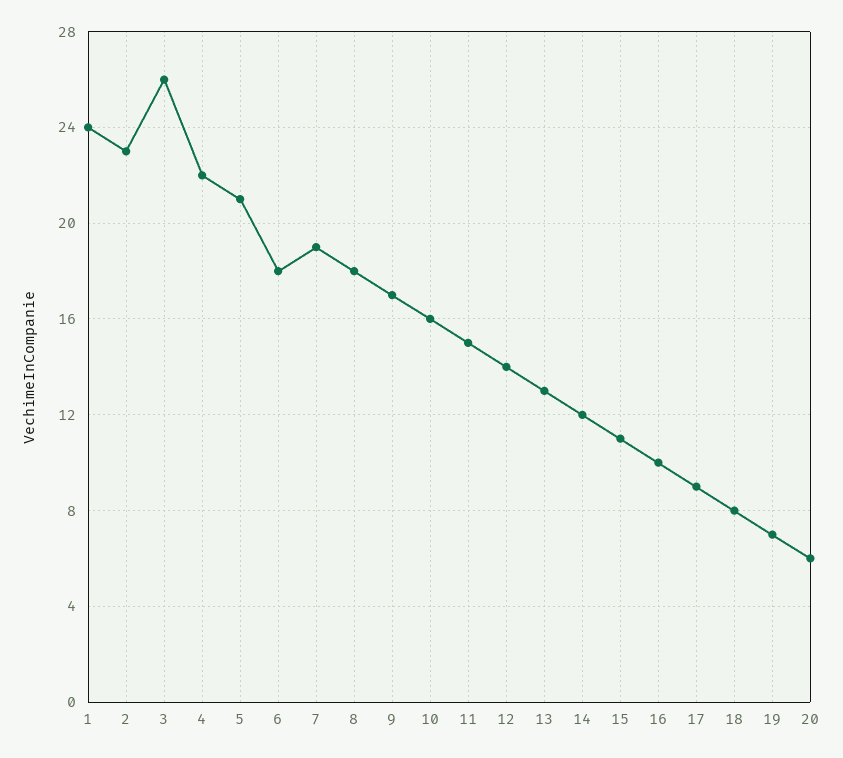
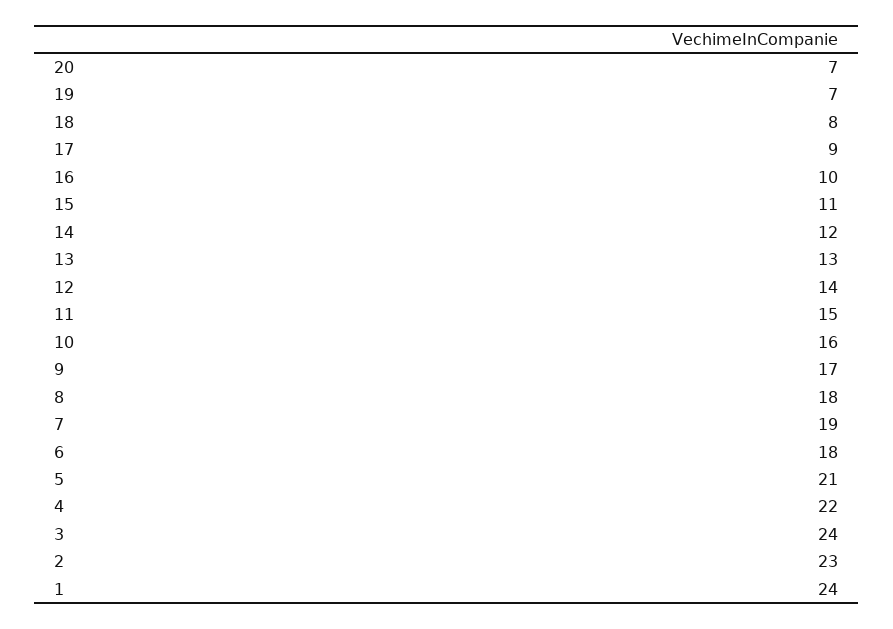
3: 26 -> 24
20: 6 -> 7

